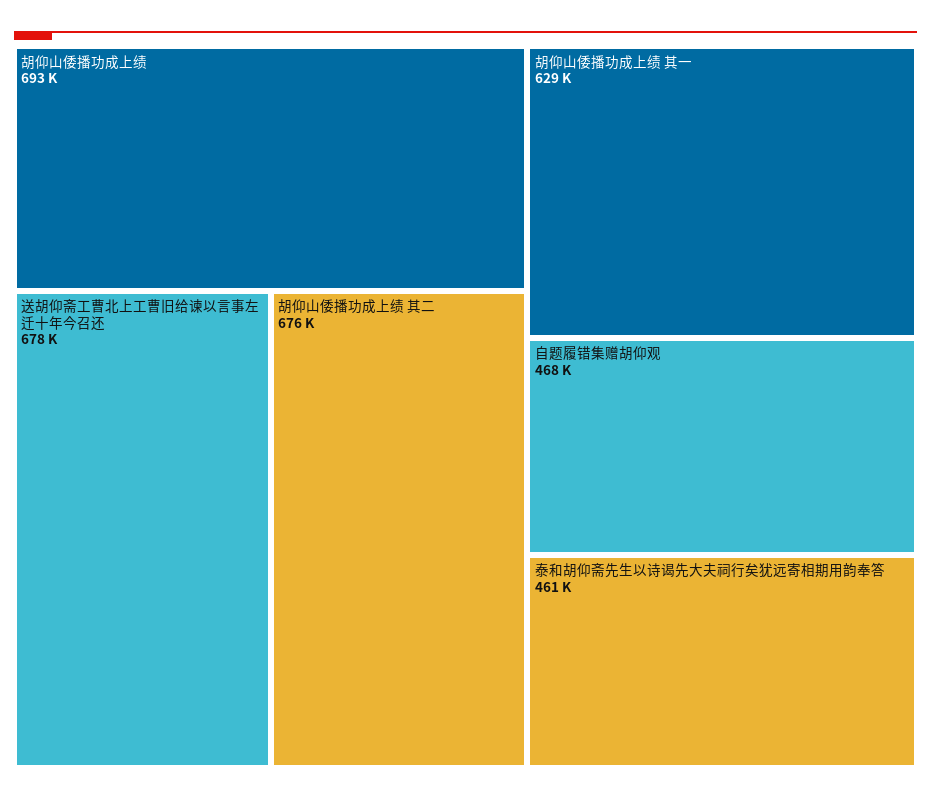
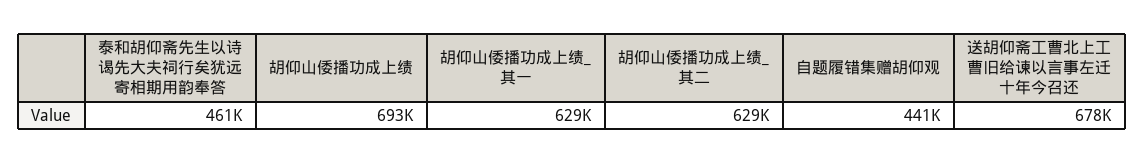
胡仰山倭播功成上绩 其二: 676000 -> 629000
自题履错集赠胡仰观: 468000 -> 441000

